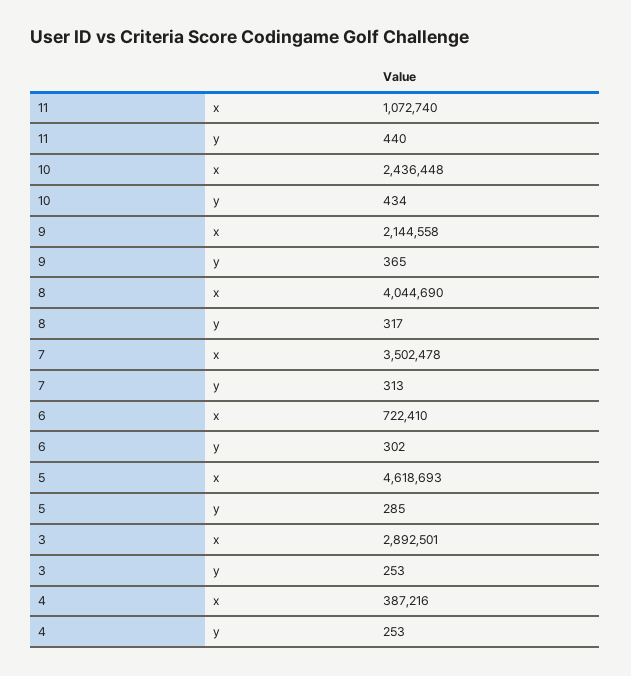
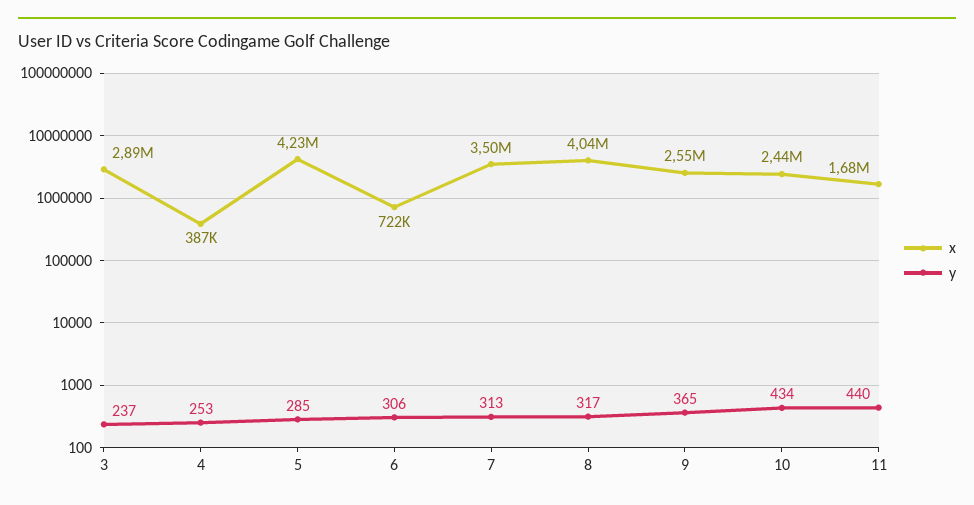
x, 11: 1072740 -> 1680000
x, 9: 2144558 -> 2550000
y, 6: 302 -> 306
x, 5: 4618693 -> 4230000
y, 3: 253 -> 237

